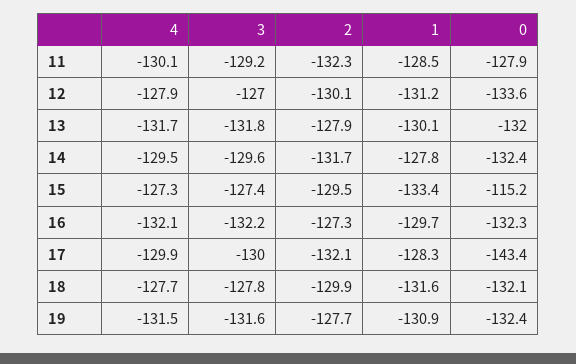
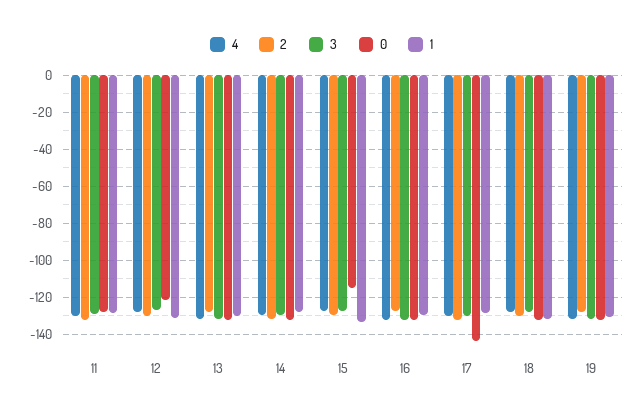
0, 12: -133.6 -> -120

